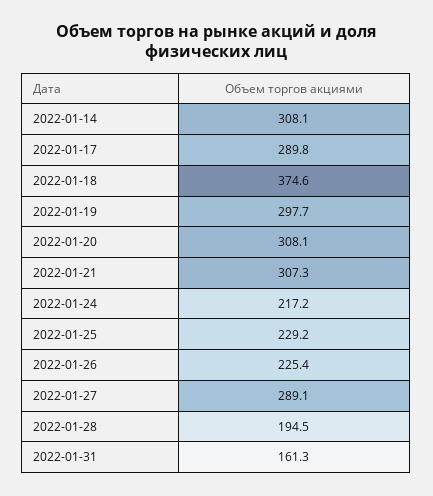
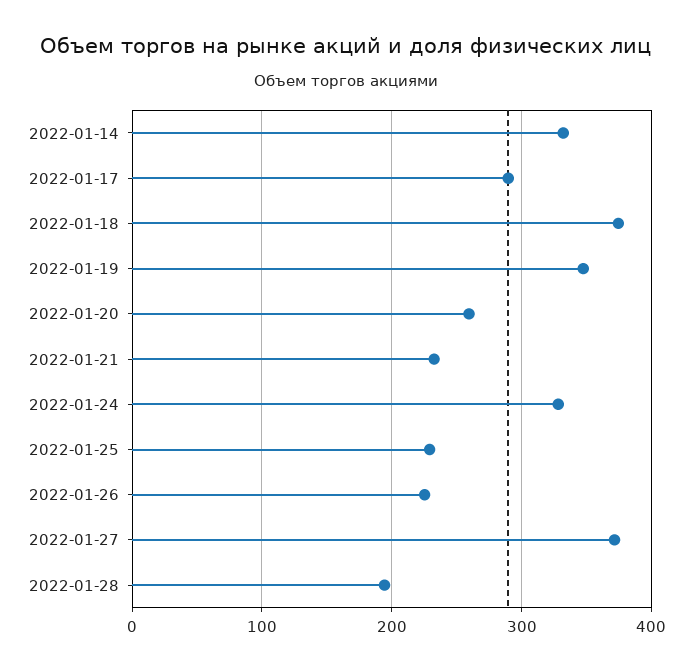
2022-01-14: 308.1 -> 330
2022-01-19: 297.7 -> 350
2022-01-20: 308.1 -> 260
2022-01-21: 307.3 -> 230
2022-01-24: 217.2 -> 330
2022-01-27: 289.1 -> 370
2022-01-31: 161.3 -> none

